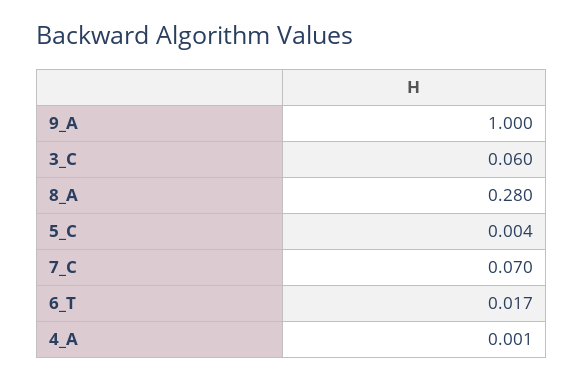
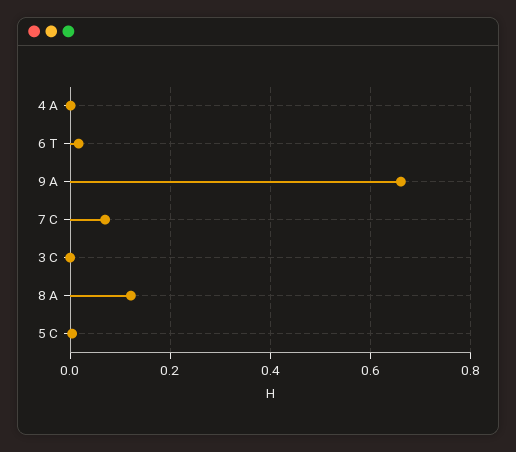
9_A: 1 -> 0.66
3_C: 0.06 -> 0
8_A: 0.28 -> 0.12

